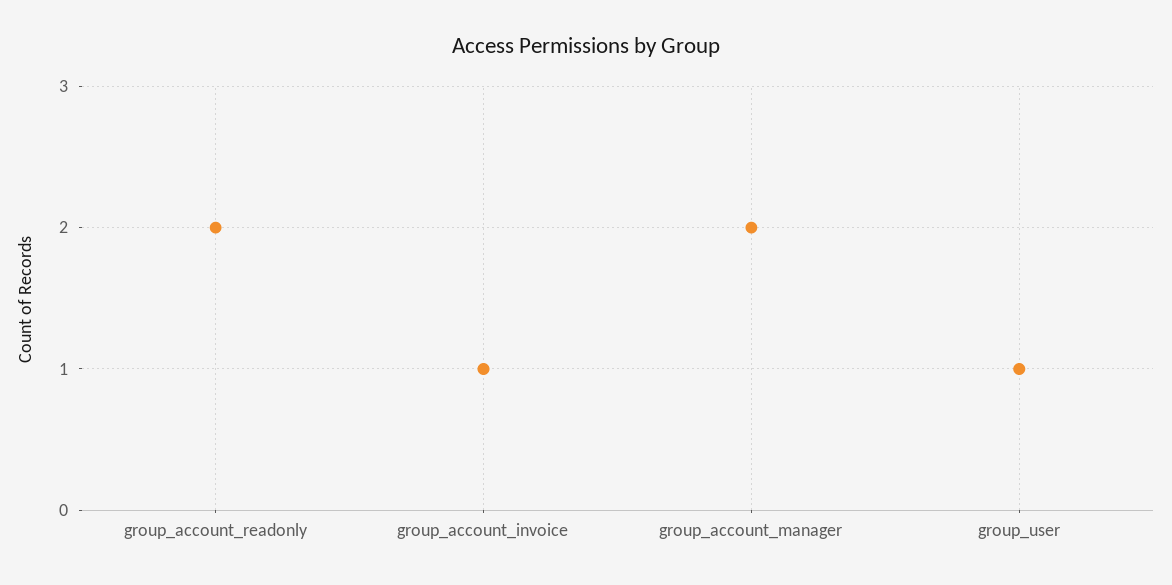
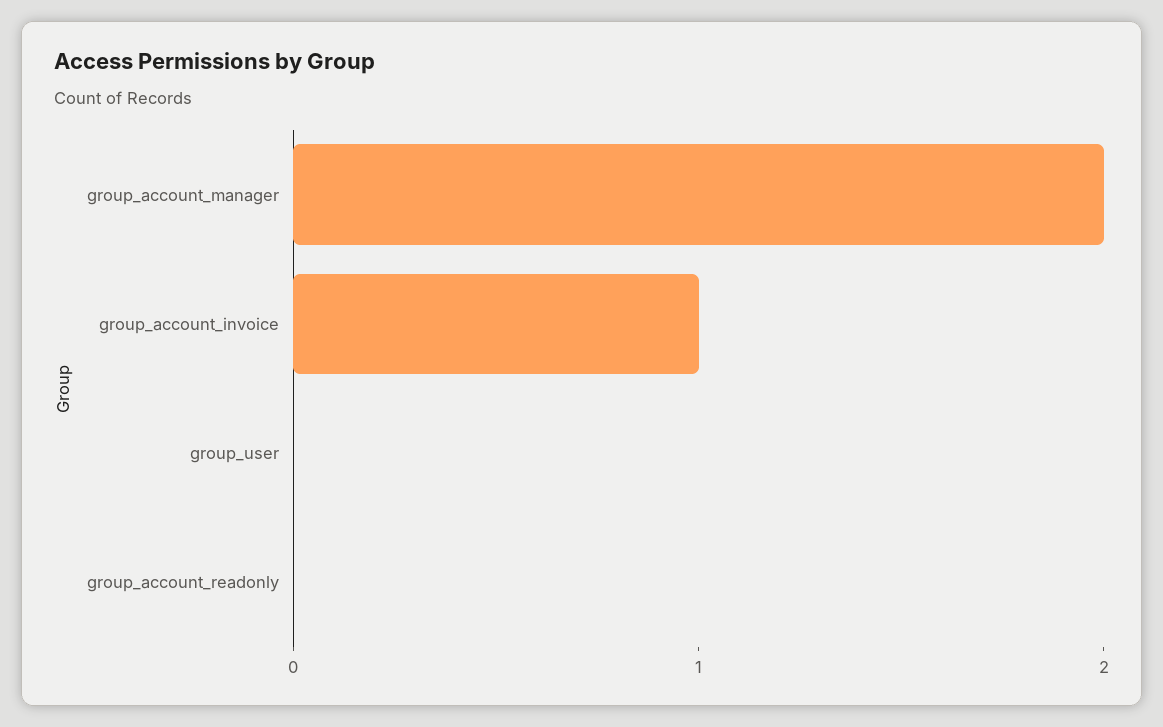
group_account_readonly: 2 -> 0
group_user: 1 -> 0

